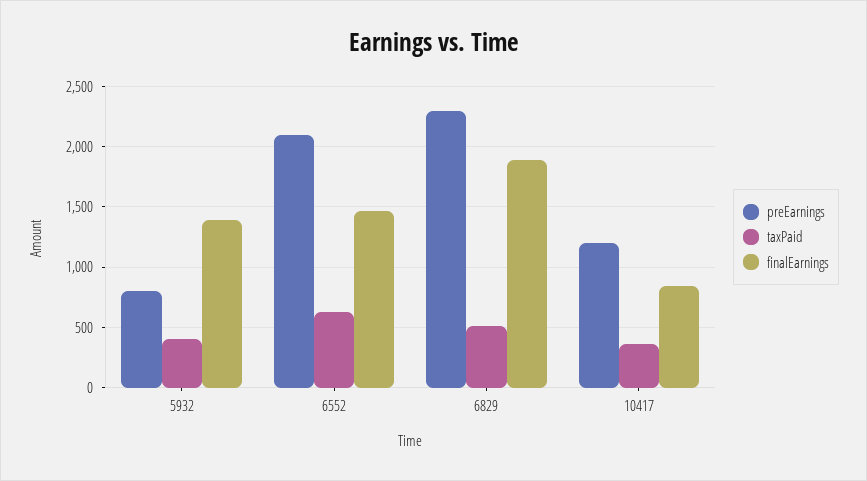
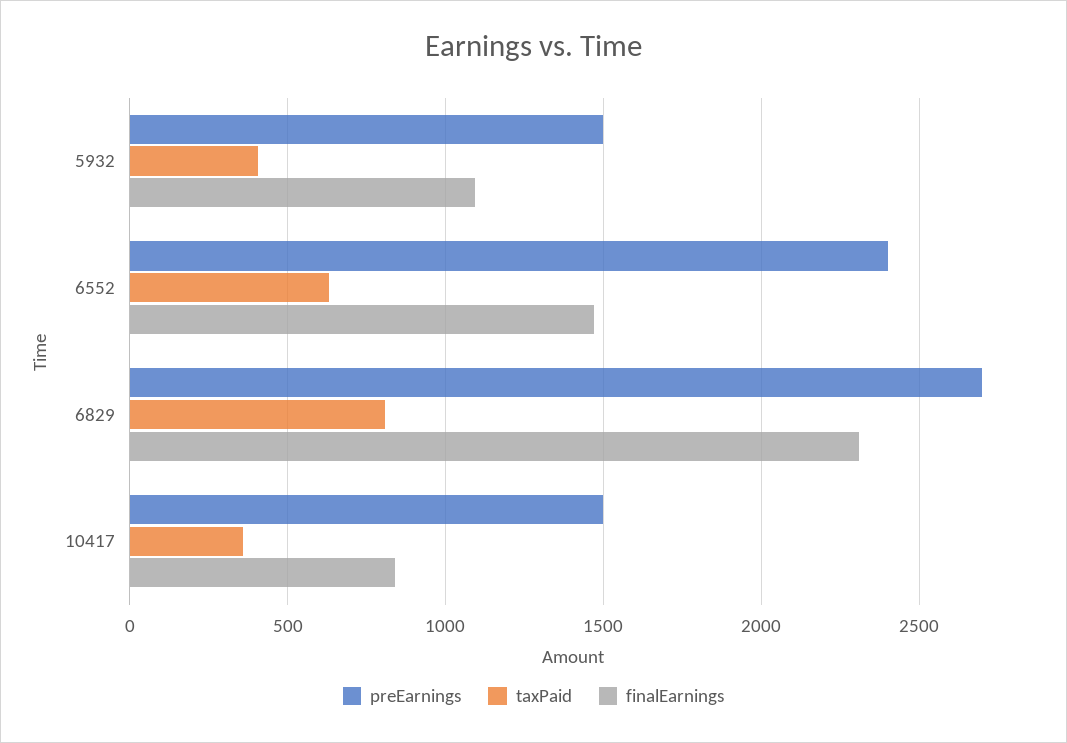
preEarnings, 5932: 800 -> 1500
finalEarnings, 5932: 1400 -> 1100
preEarnings, 6552: 2100 -> 2400
preEarnings, 6829: 2300 -> 2700
taxPaid, 6829: 500 -> 800
finalEarnings, 6829: 1900 -> 2300
preEarnings, 10417: 1200 -> 1500

